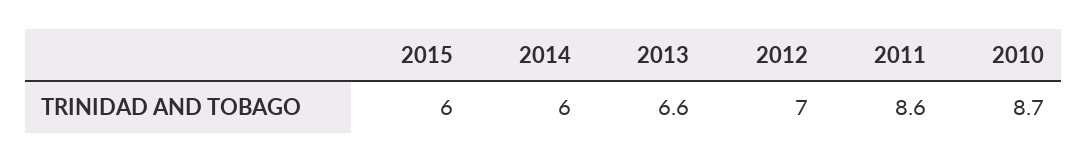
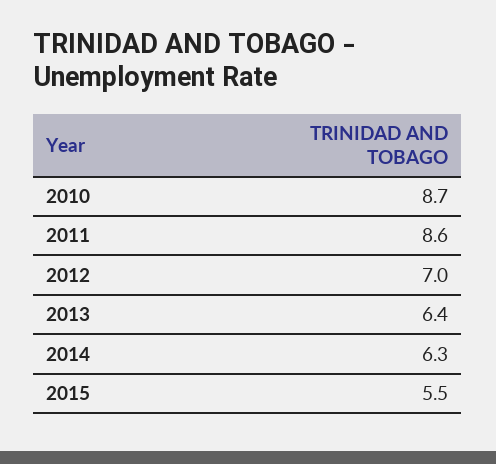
2015: 6 -> 5.5
2014: 6 -> 6.3
2013: 6.6 -> 6.4

